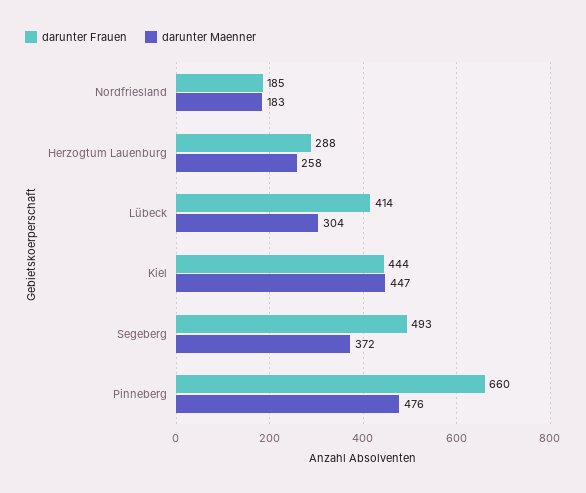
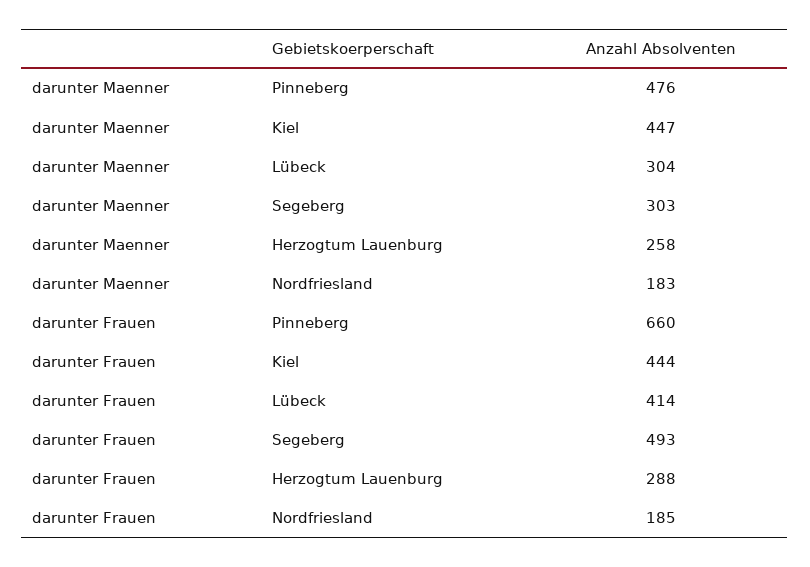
darunter Maenner, Segeberg: 372 -> 303

